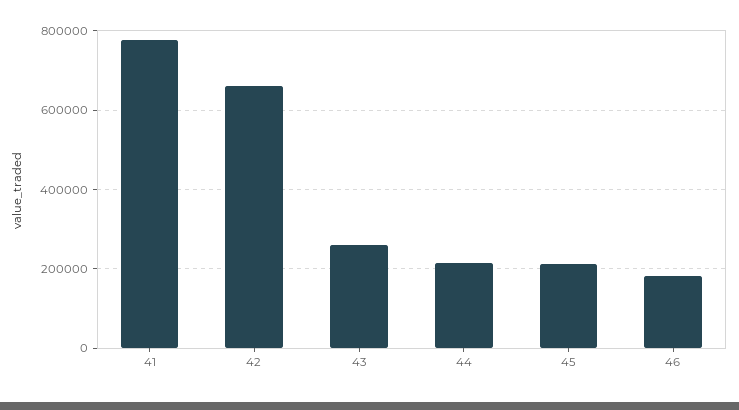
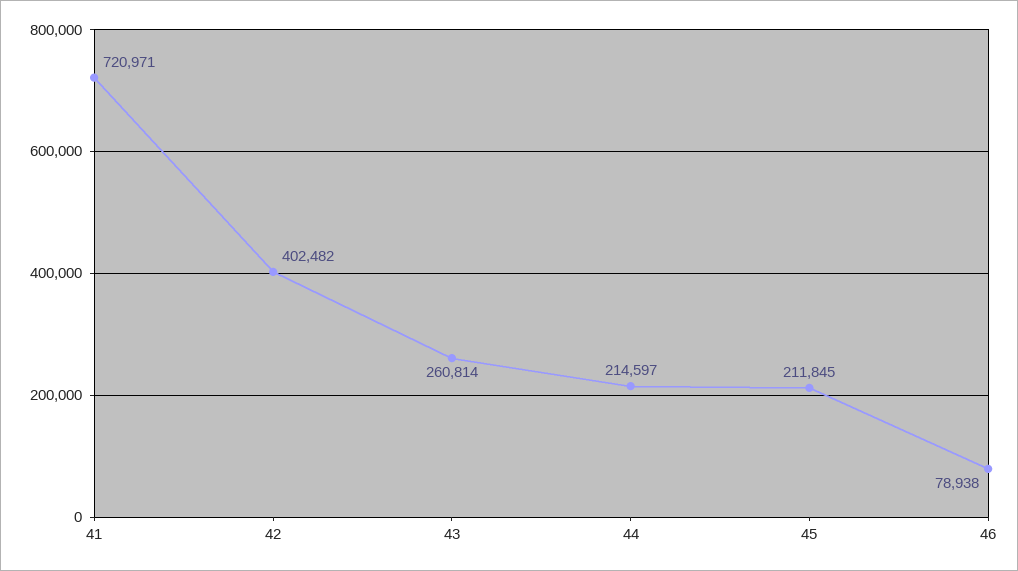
41: 780000 -> 720971
42: 660000 -> 402482
46: 180000 -> 78938

